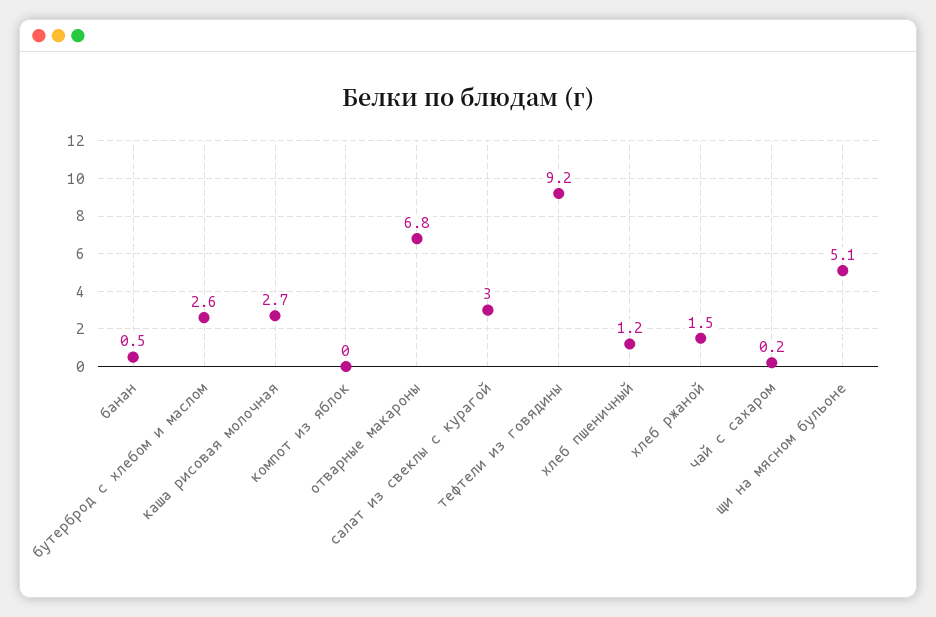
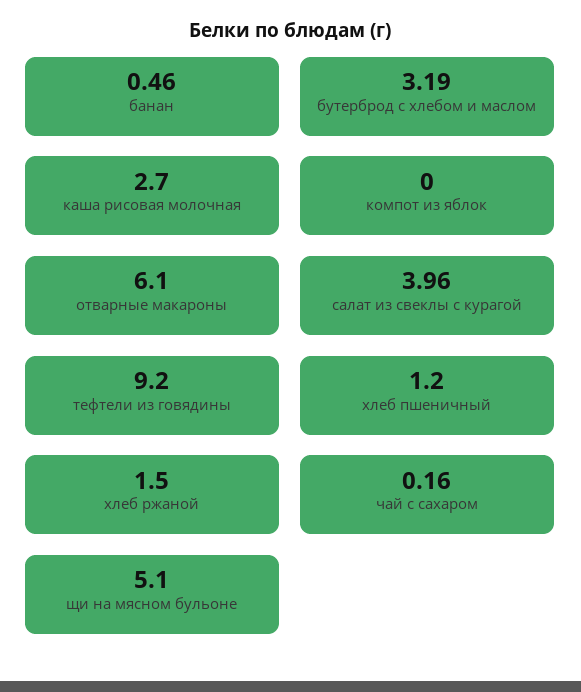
бутерброд с хлебом и маслом: 2.6 -> 3.19
отварные макароны: 6.8 -> 6.1
салат из свеклы с курагой: 3 -> 3.96

